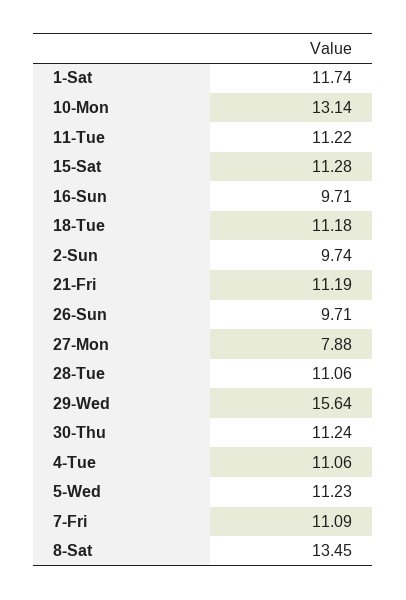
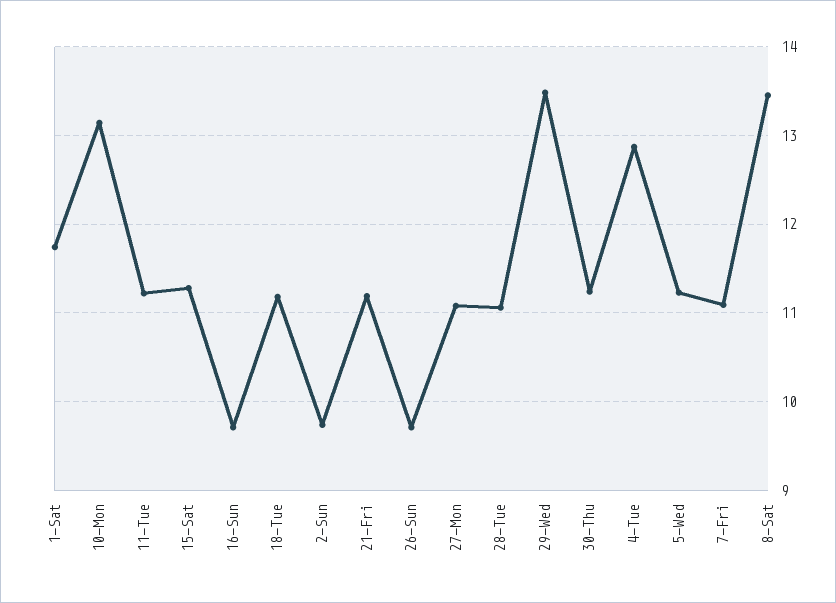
27-Mon: 7.88 -> 11.1
29-Wed: 15.64 -> 13.5
4-Tue: 11.06 -> 12.9

